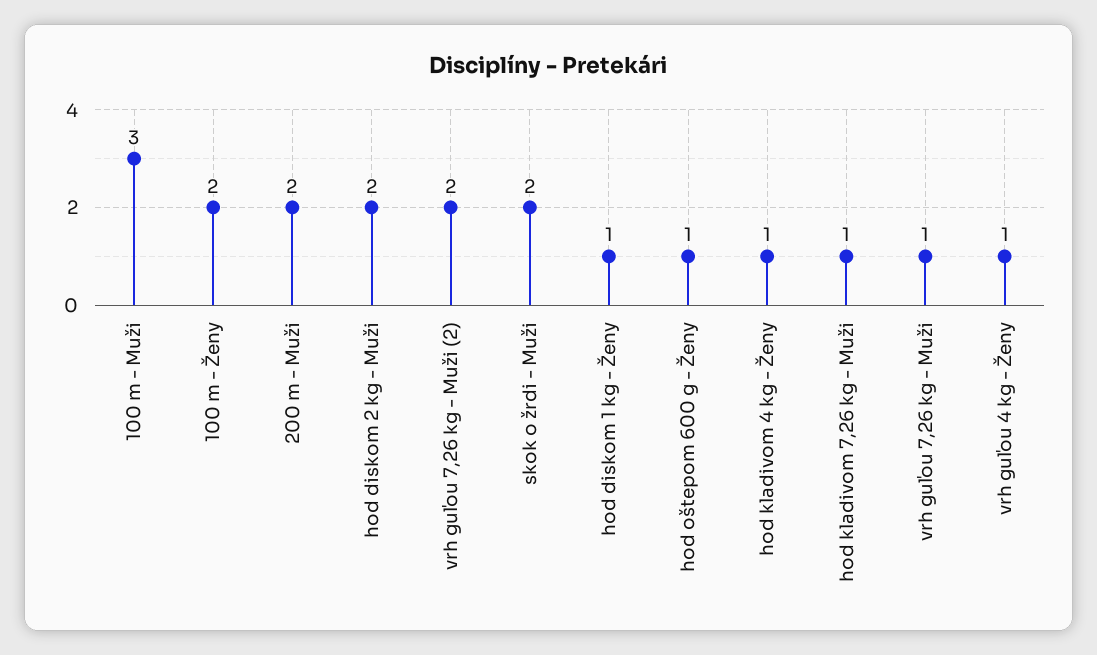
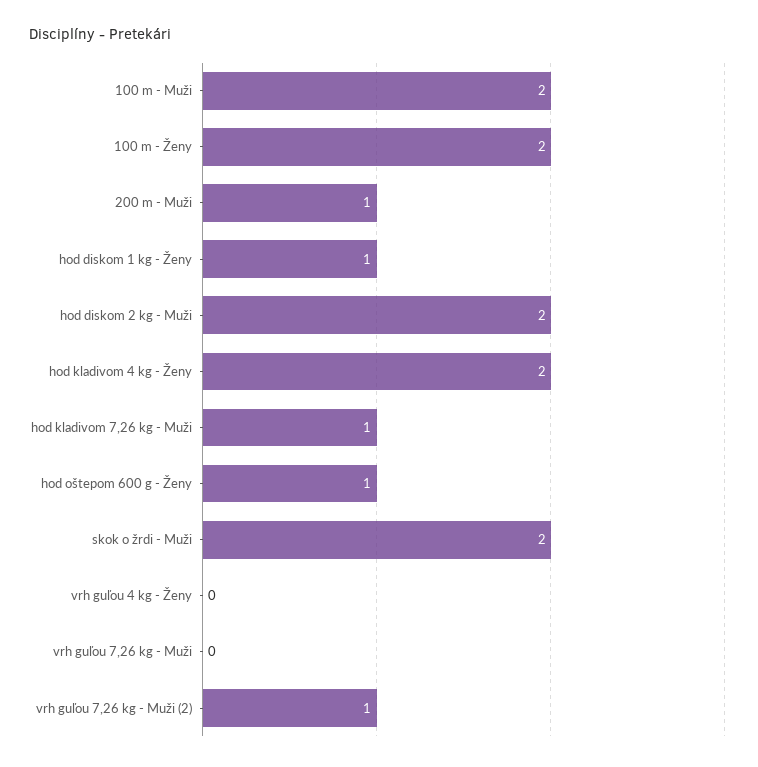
100 m - Muži: 3 -> 2
200 m - Muži: 2 -> 1
vrh guľou 7,26 kg - Muži (2): 2 -> 1
hod kladivom 4 kg - Ženy: 1 -> 2
vrh guľou 7,26 kg - Muži: 1 -> 0
vrh guľou 4 kg - Ženy: 1 -> 0

